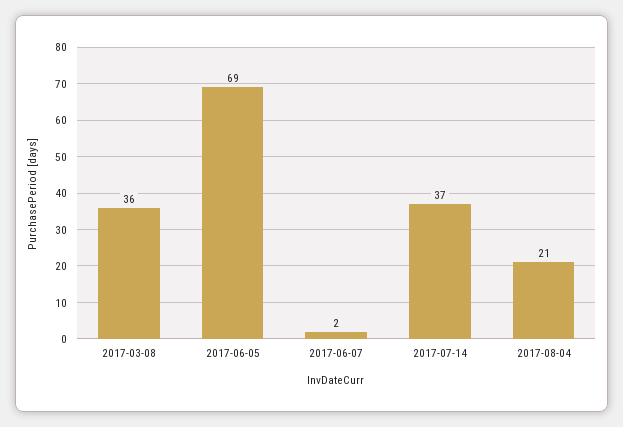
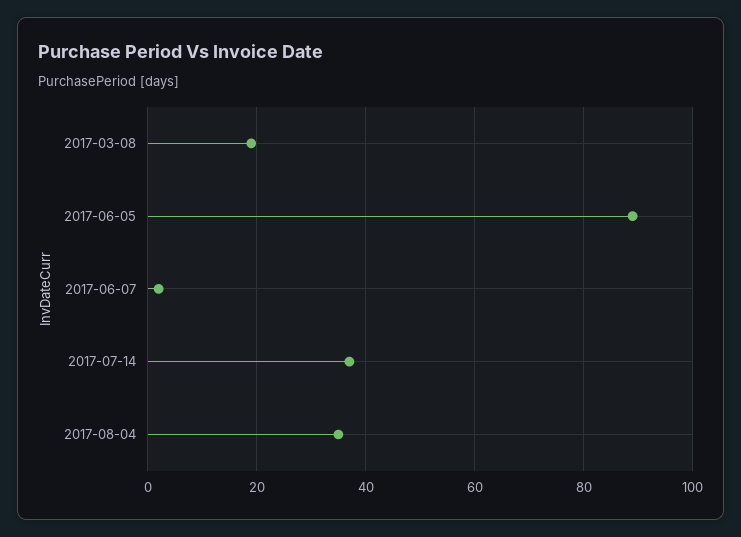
2017-03-08: 36 -> 20
2017-06-05: 69 -> 90
2017-08-04: 21 -> 35

